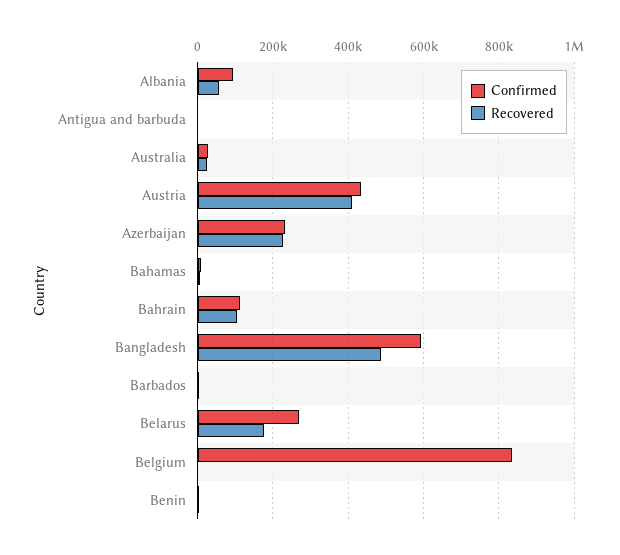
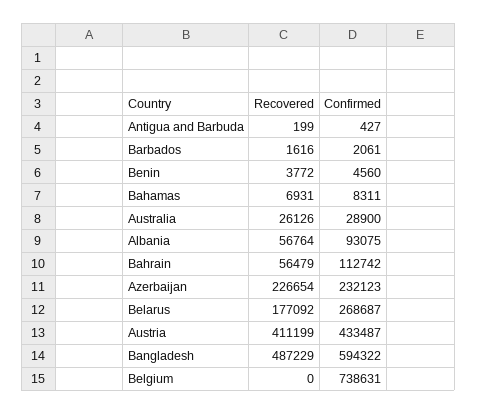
Recovered, Bahrain: 100000 -> 56479
Confirmed, Belgium: 840000 -> 738631

